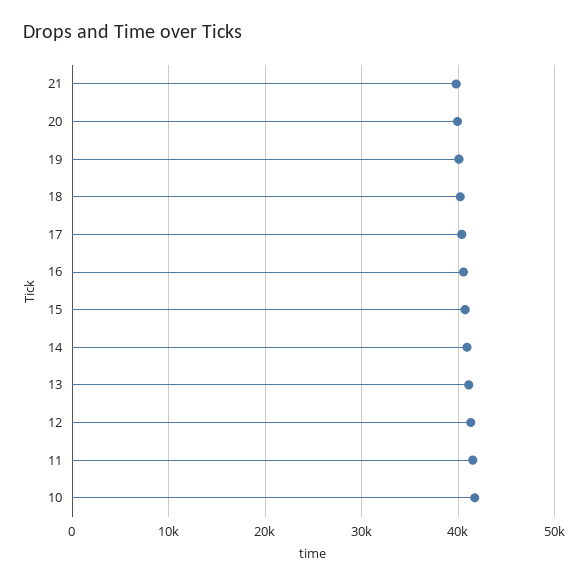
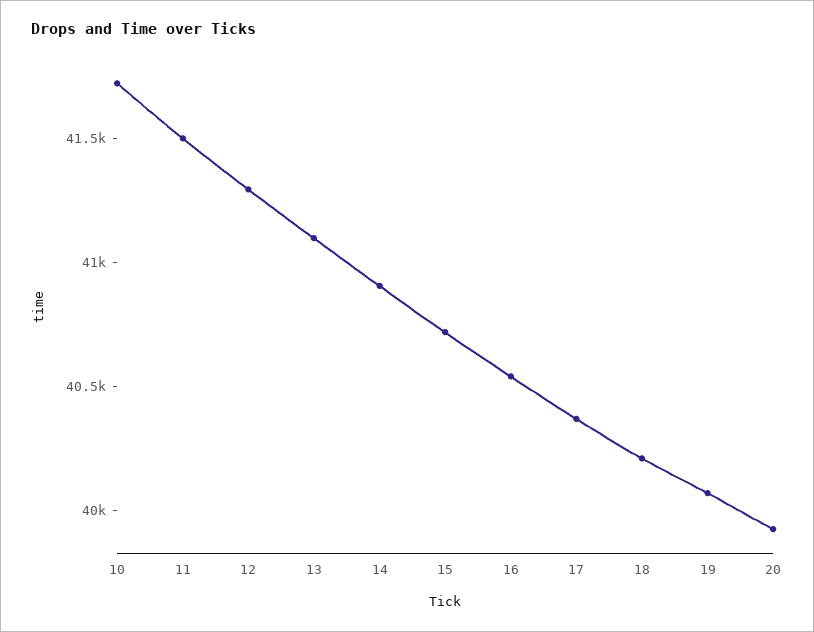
21: 40000 -> none

